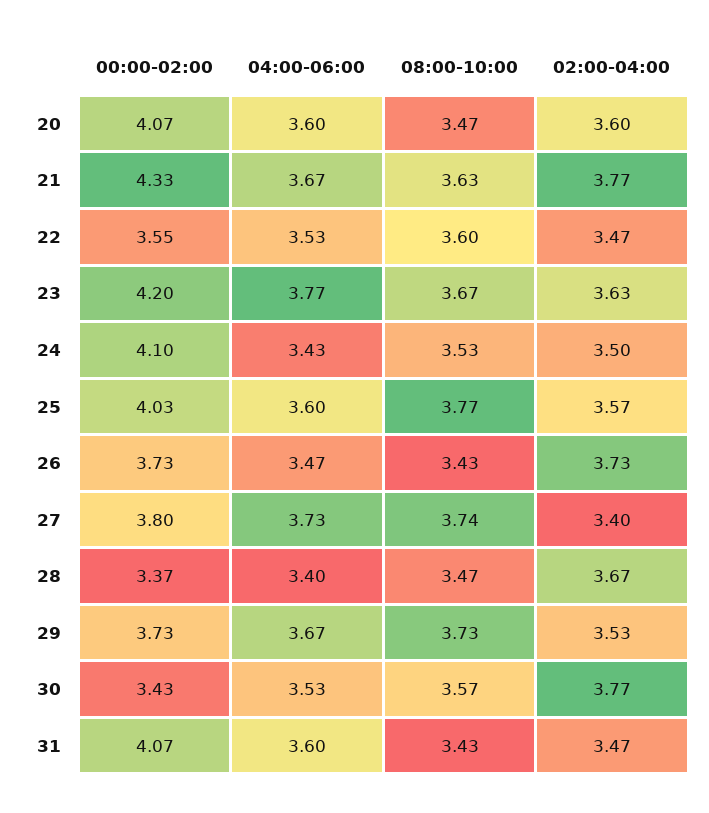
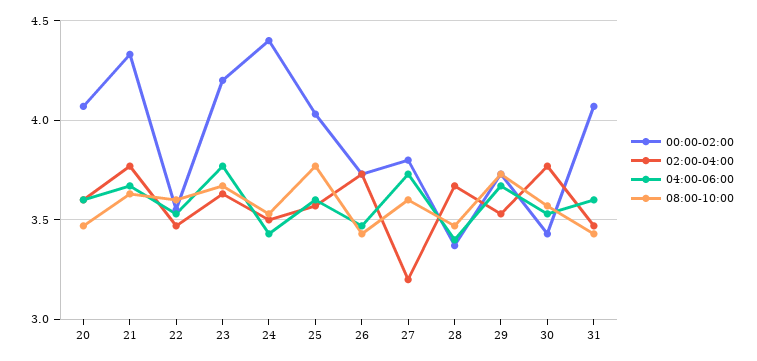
00:00-02:00, 24: 4.1 -> 4.4
08:00-10:00, 27: 3.74 -> 3.6
02:00-04:00, 27: 3.4 -> 3.2

